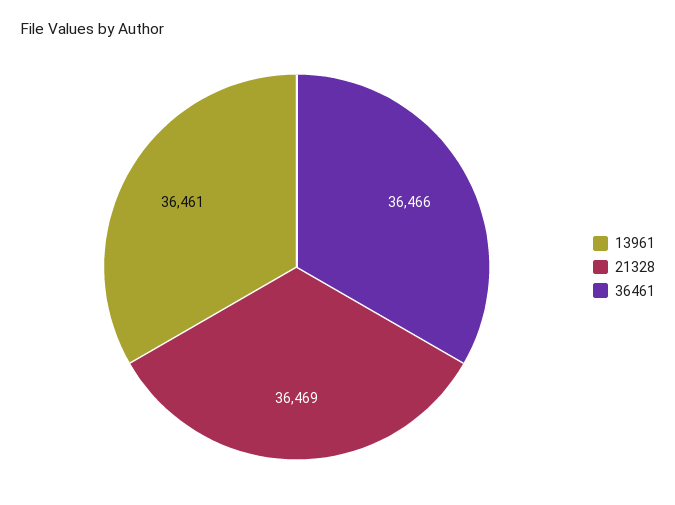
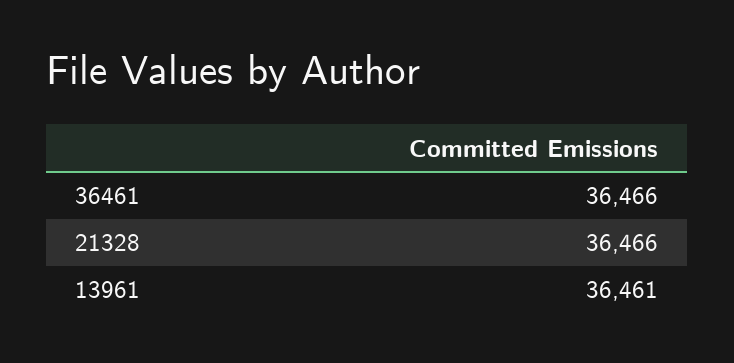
21328: 36469 -> 36466

